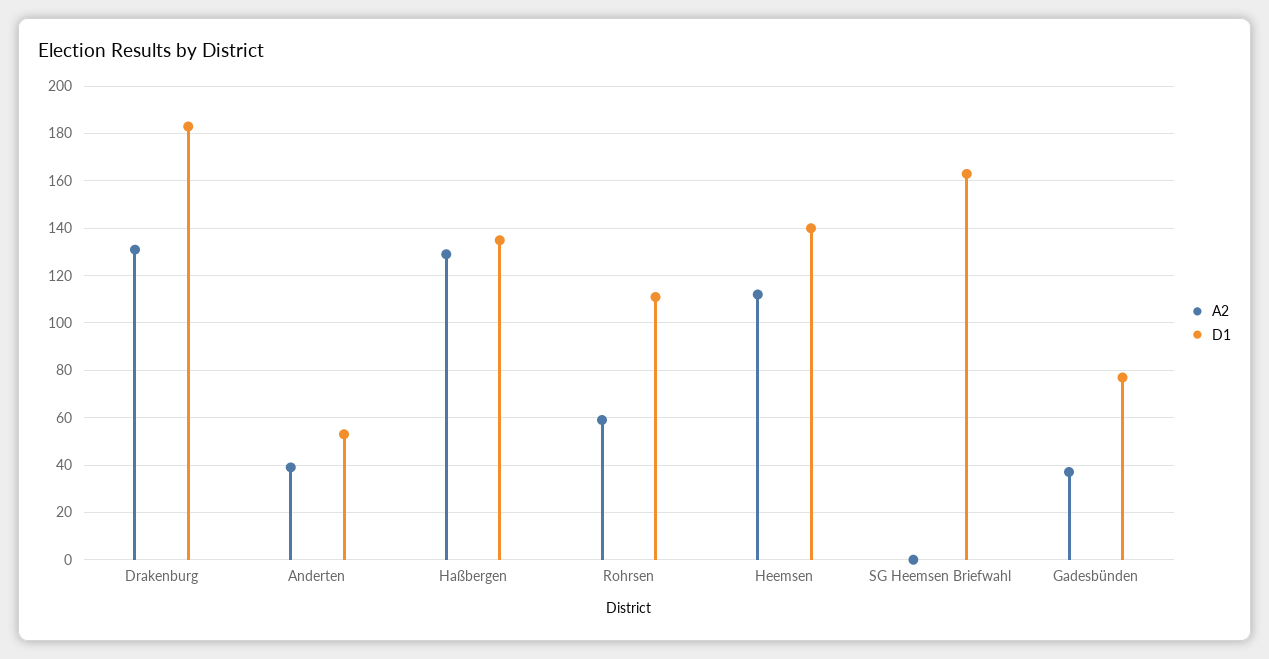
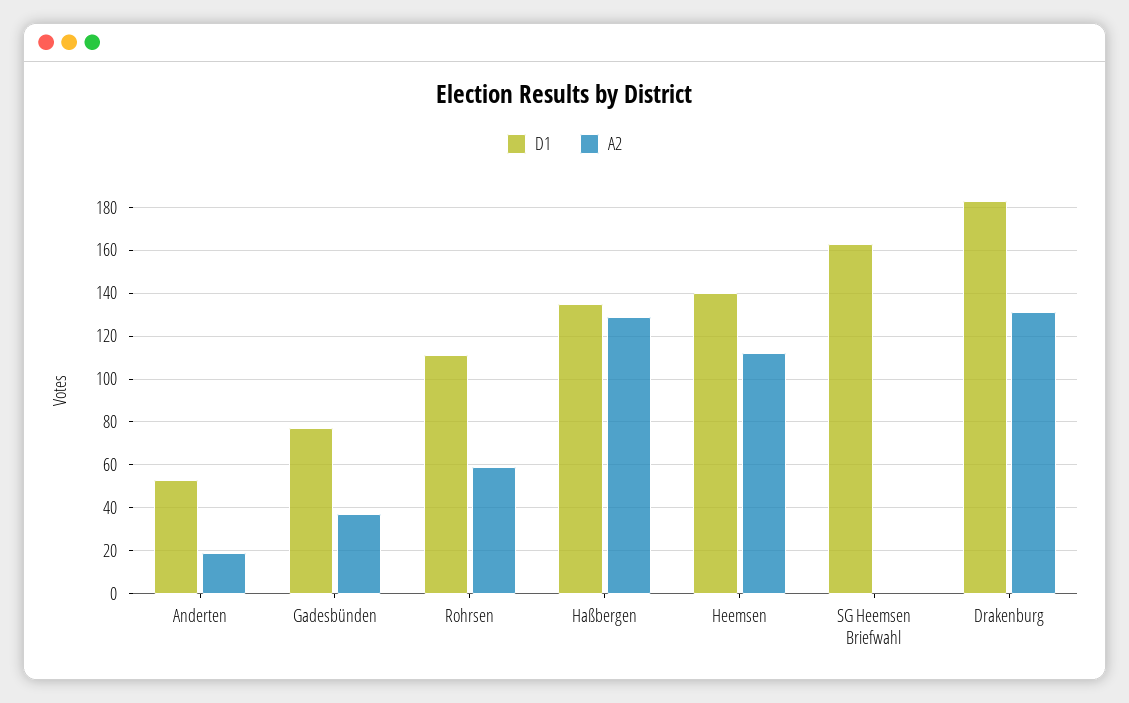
A2, Anderten: 40 -> 20

